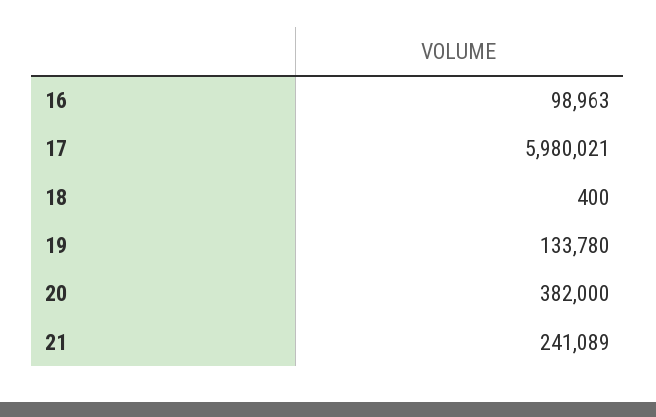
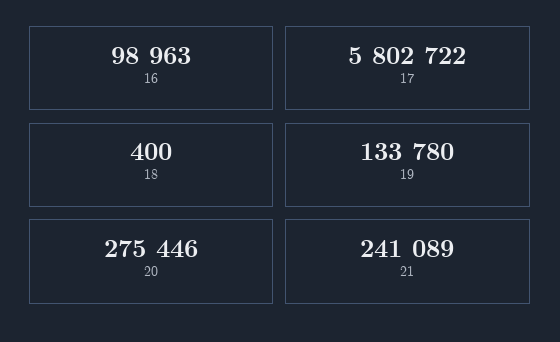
17: 5980021 -> 5802722
20: 382000 -> 275446

